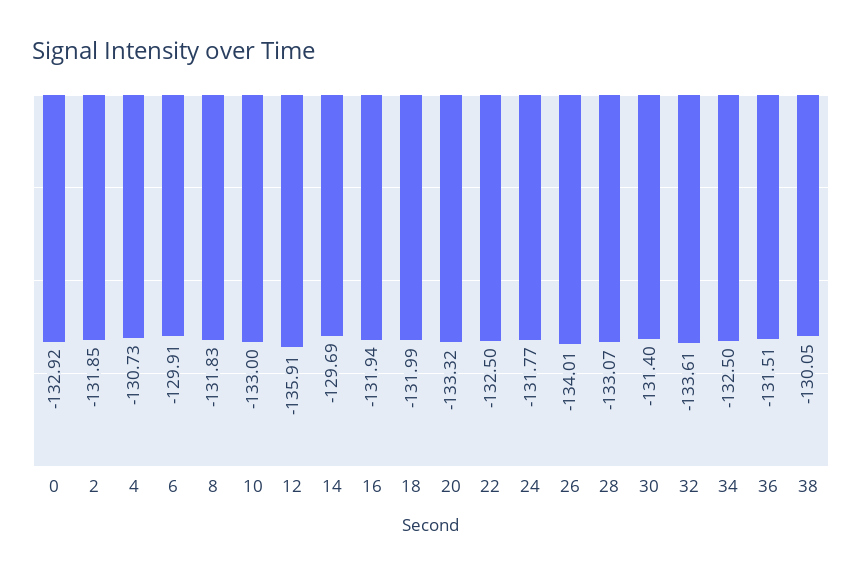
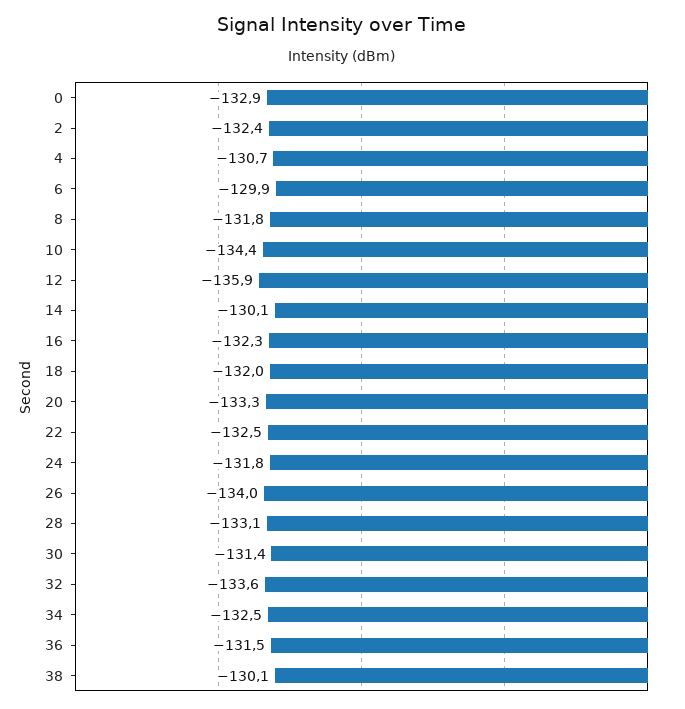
2: -131.85 -> -132.4
10: -133 -> -134.4
14: -129.69 -> -130.1
16: -131.94 -> -132.3

